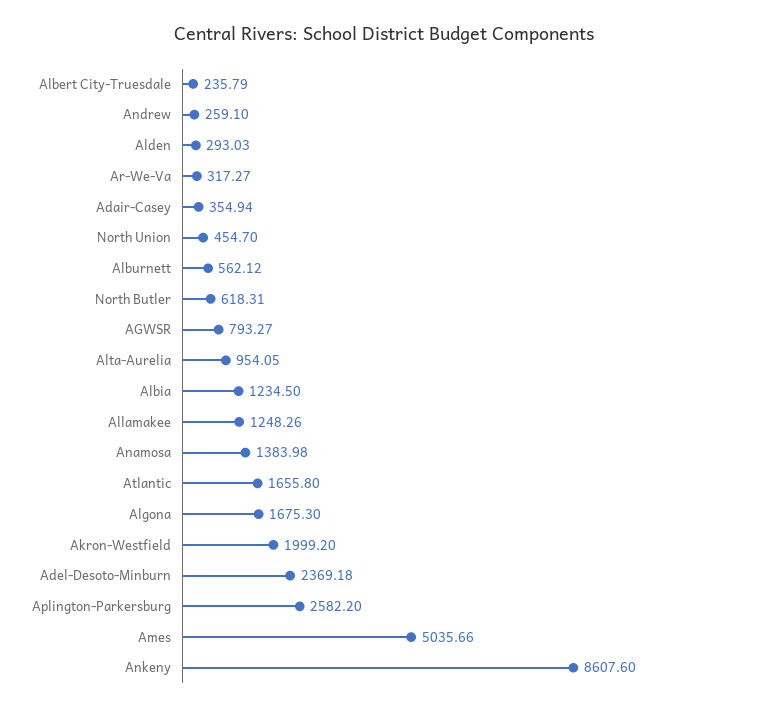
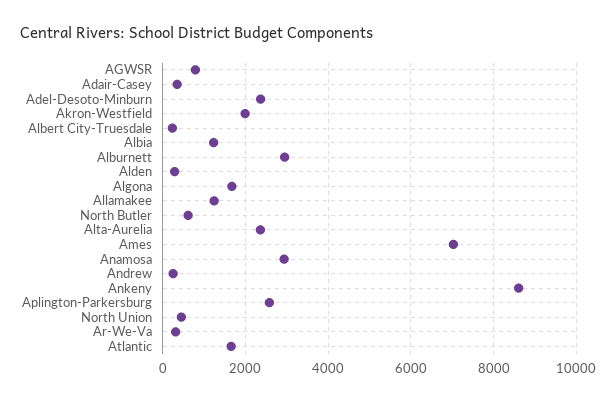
Alburnett: 562.12 -> 3000
Alta-Aurelia: 954.05 -> 2400
Anamosa: 1383.98 -> 3000
Ames: 5035.66 -> 7000

